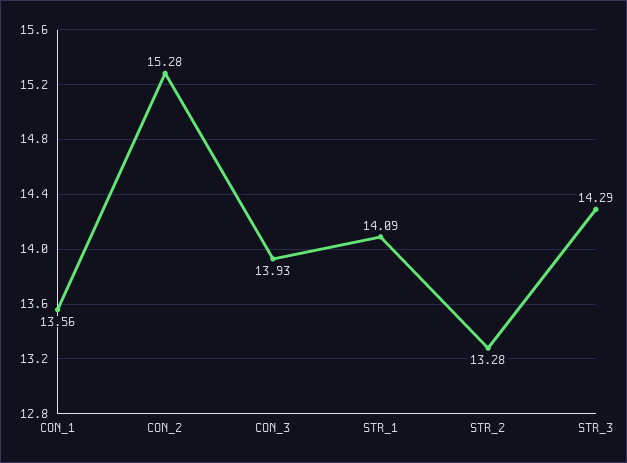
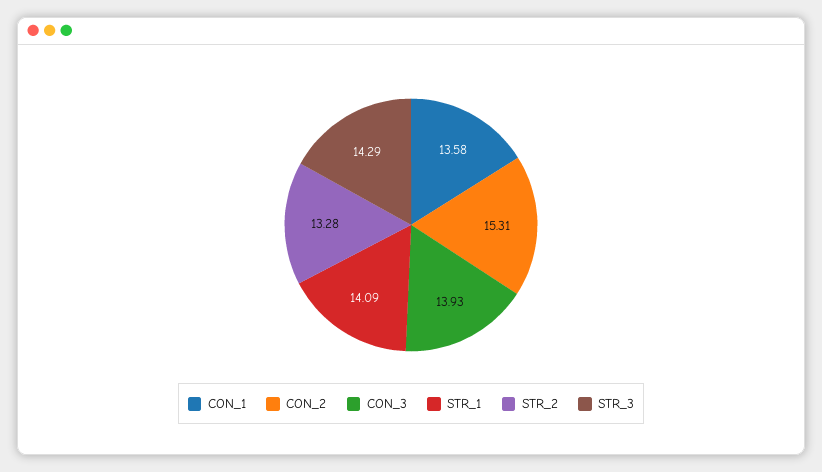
CON_1: 13.56 -> 13.58
CON_2: 15.28 -> 15.31

